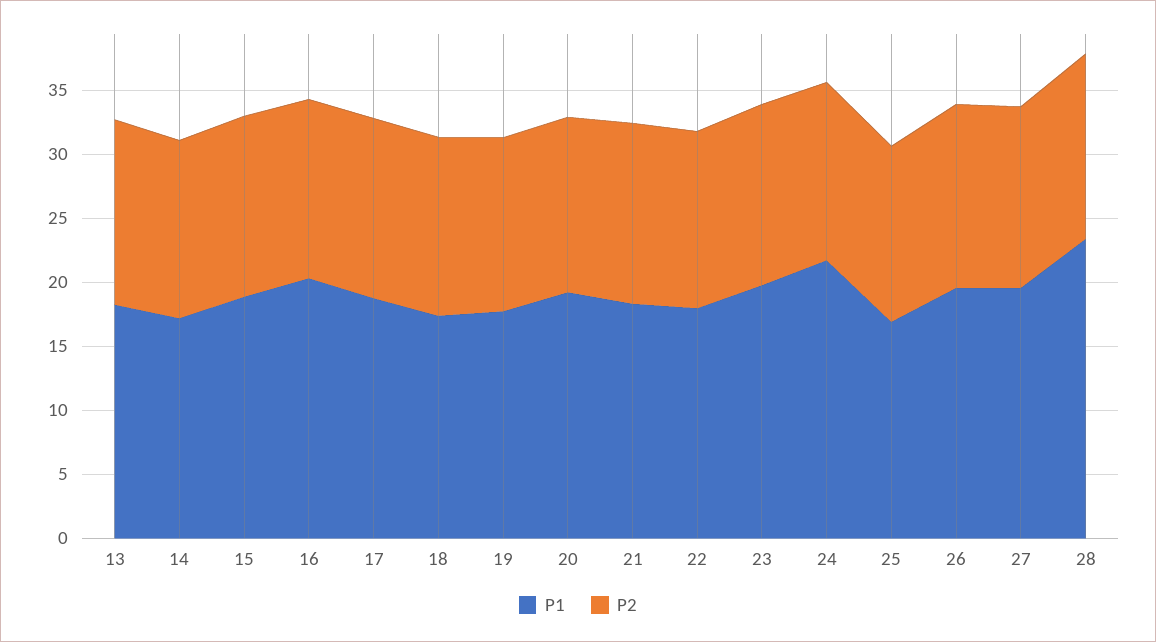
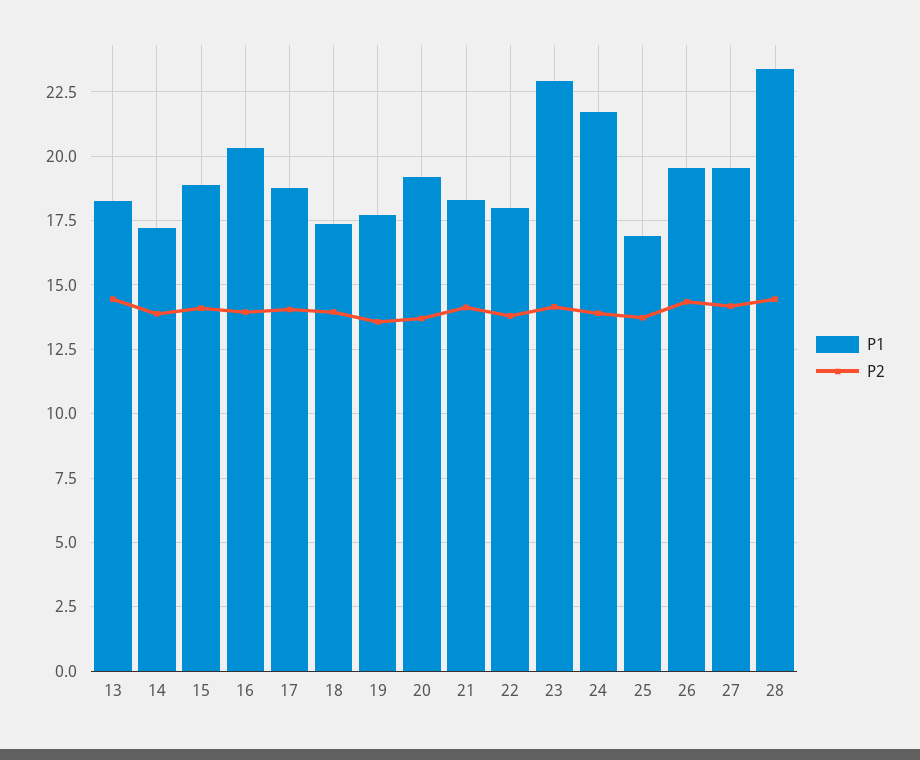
P1, 23: 20 -> 23

